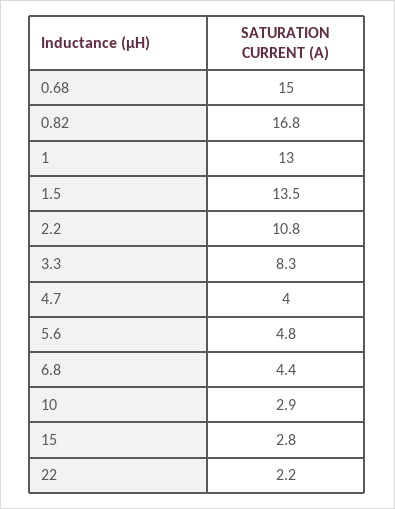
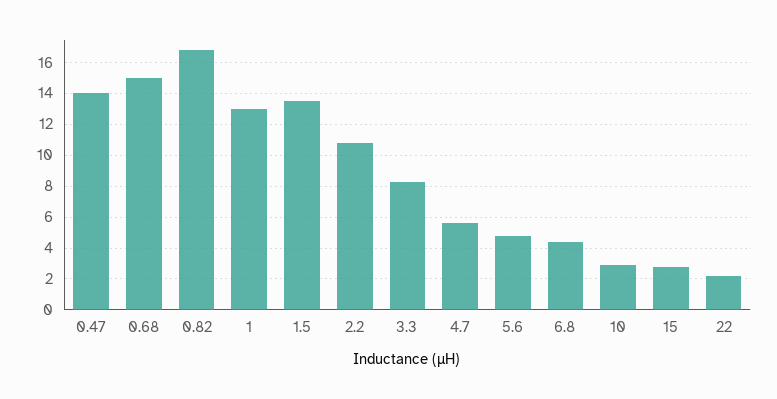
4.7: 4 -> 5.5
0.47: none -> 14

